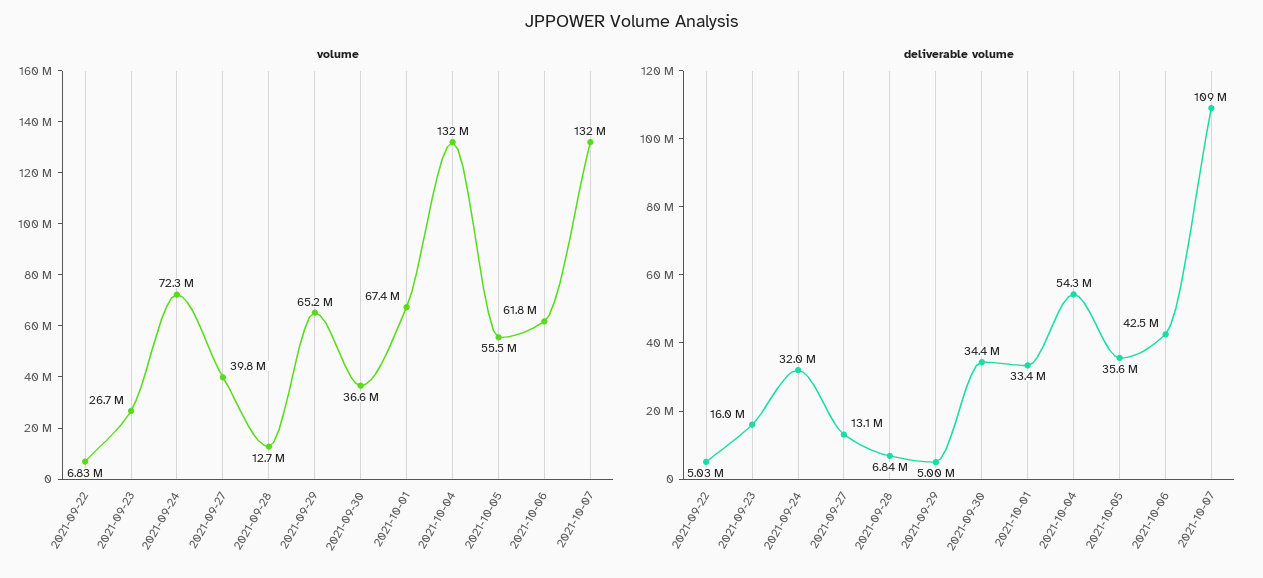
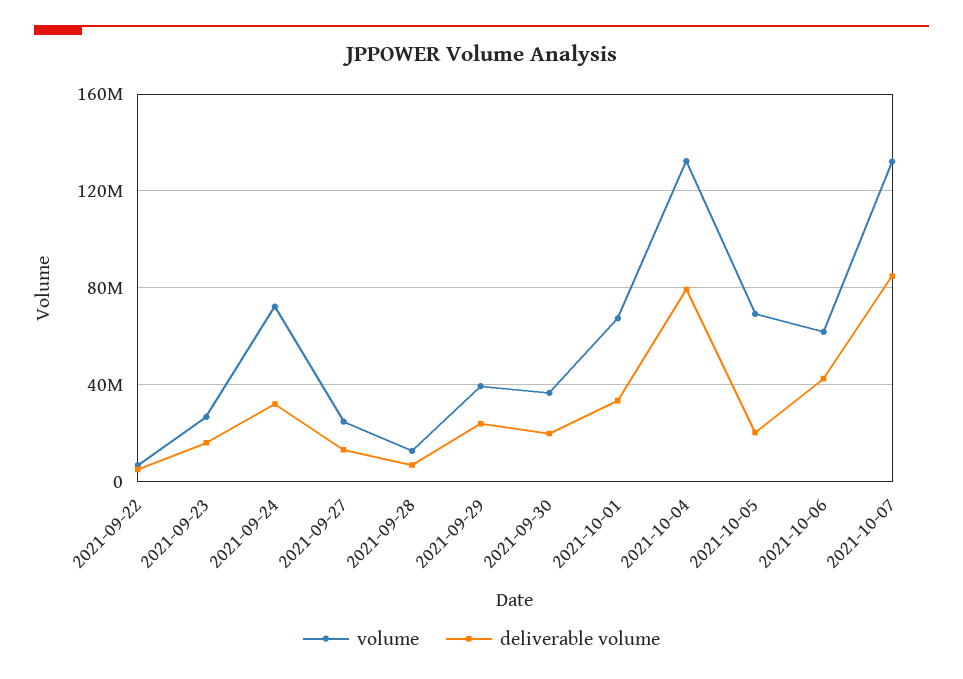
volume, 2021-09-27: 39800000 -> 25000000
volume, 2021-09-29: 65200000 -> 40000000
volume, 2021-10-05: 55500000 -> 70000000
deliverable volume, 2021-09-29: 5000000 -> 25000000
deliverable volume, 2021-09-30: 34400000 -> 20000000
deliverable volume, 2021-10-04: 54300000 -> 80000000
deliverable volume, 2021-10-05: 35600000 -> 20000000
deliverable volume, 2021-10-07: 109000000 -> 85000000

